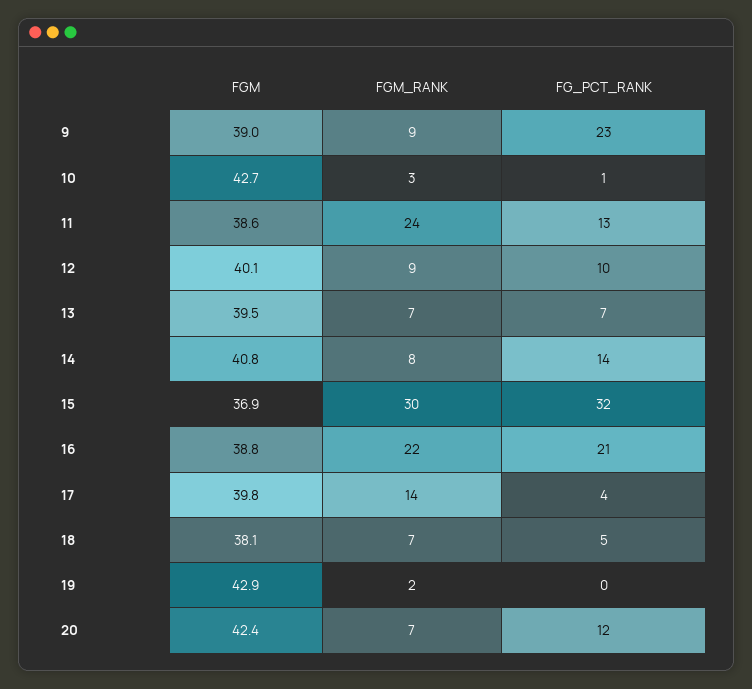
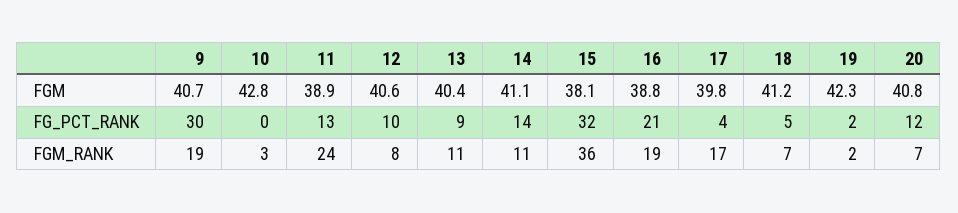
FGM, 9: 39 -> 40.7
FGM_RANK, 9: 9 -> 19
FG_PCT_RANK, 9: 23 -> 30
FGM, 10: 42.7 -> 42.8
FG_PCT_RANK, 10: 1 -> 0
FGM, 11: 38.6 -> 38.9
FGM, 12: 40.1 -> 40.6
FGM_RANK, 12: 9 -> 8
FGM, 13: 39.5 -> 40.4
FGM_RANK, 13: 7 -> 11
FG_PCT_RANK, 13: 7 -> 9
FGM, 14: 40.8 -> 41.1
FGM_RANK, 14: 8 -> 11
FGM, 15: 36.9 -> 38.1
FGM_RANK, 15: 30 -> 36
FGM_RANK, 16: 22 -> 19
FGM_RANK, 17: 14 -> 17
FGM, 18: 38.1 -> 41.2
FGM, 19: 42.9 -> 42.3
FG_PCT_RANK, 19: 0 -> 2
FGM, 20: 42.4 -> 40.8

